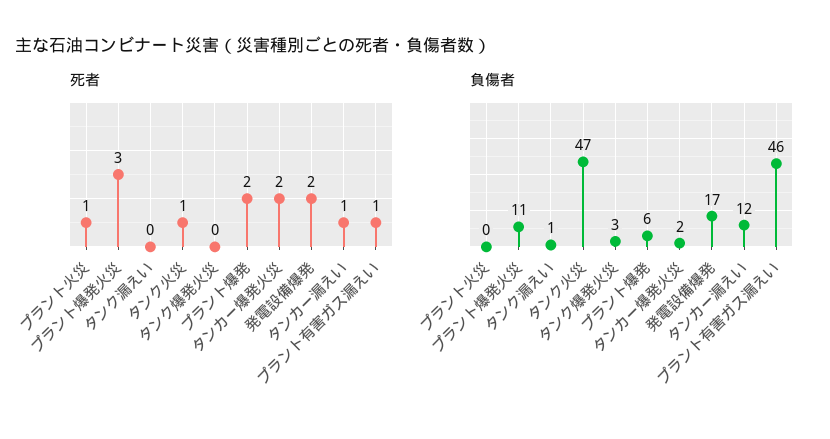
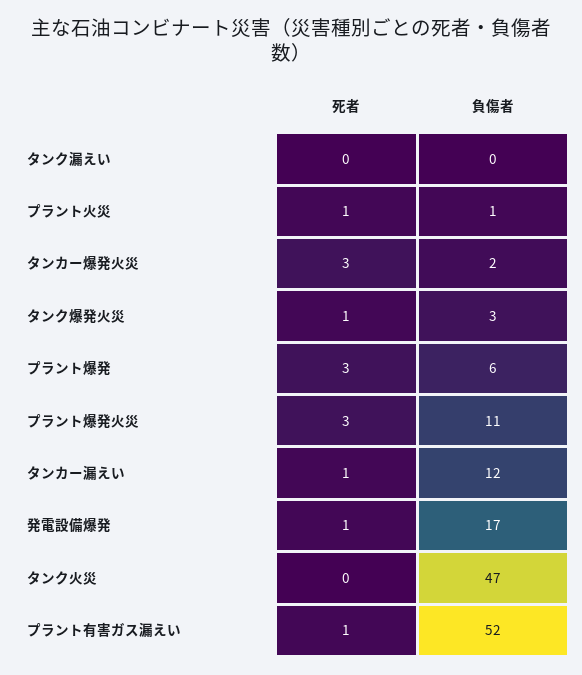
死者, タンク火災: 1 -> 0
死者, タンク爆発火災: 0 -> 1
死者, プラント爆発: 2 -> 3
死者, タンカー爆発火災: 2 -> 3
死者, 発電設備爆発: 2 -> 1
負傷者, プラント火災: 0 -> 1
負傷者, タンク漏えい: 1 -> 0
負傷者, プラント有害ガス漏えい: 46 -> 52

